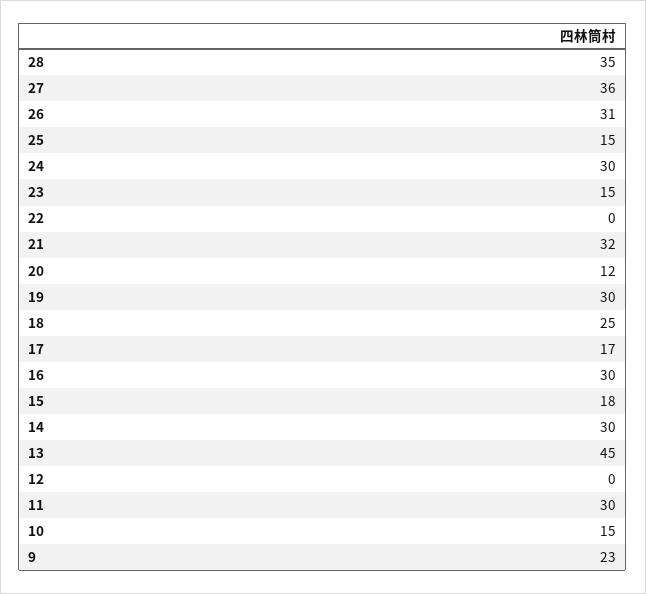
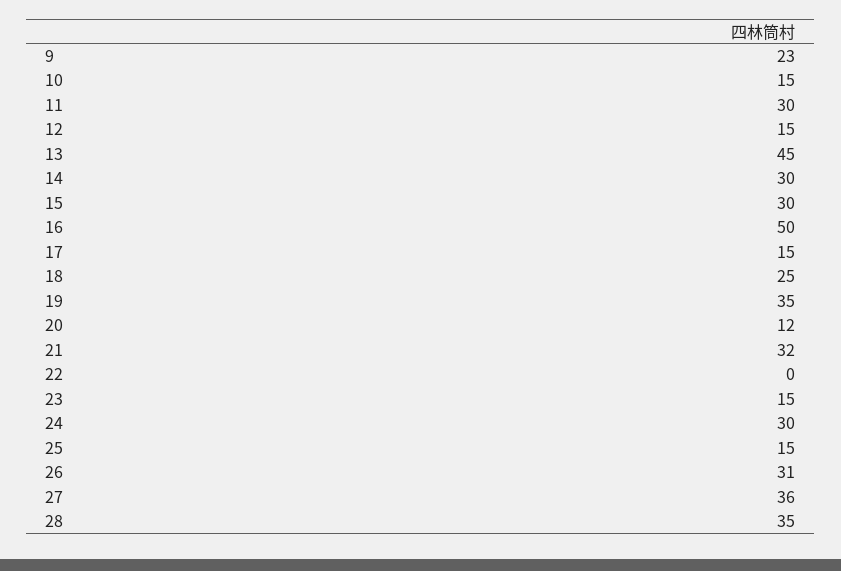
19: 30 -> 35
17: 17 -> 15
16: 30 -> 50
15: 18 -> 30
12: 0 -> 15

